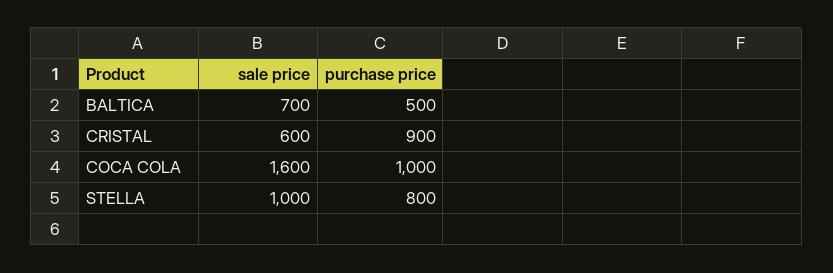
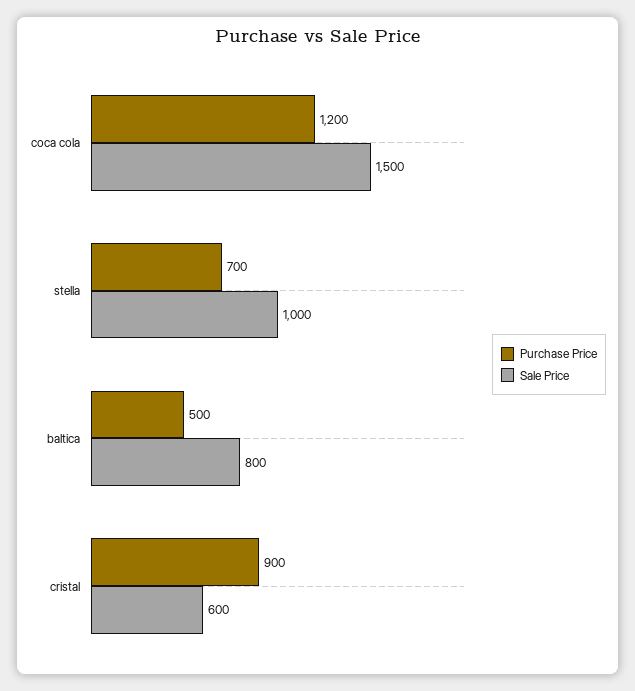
sale price, BALTICA: 700 -> 800
sale price, COCA COLA: 1600 -> 1500
purchase price, COCA COLA: 1000 -> 1200
purchase price, STELLA: 800 -> 700

